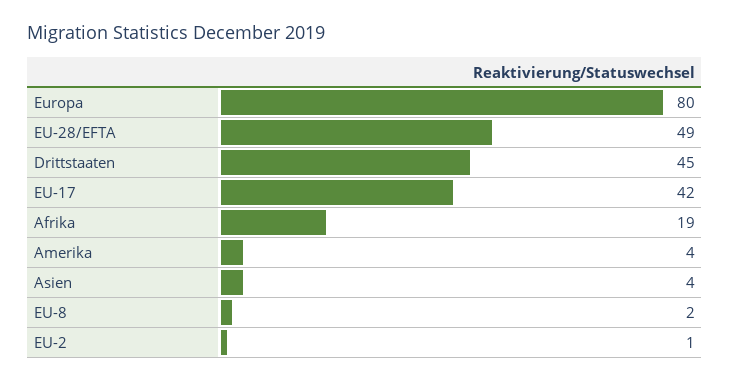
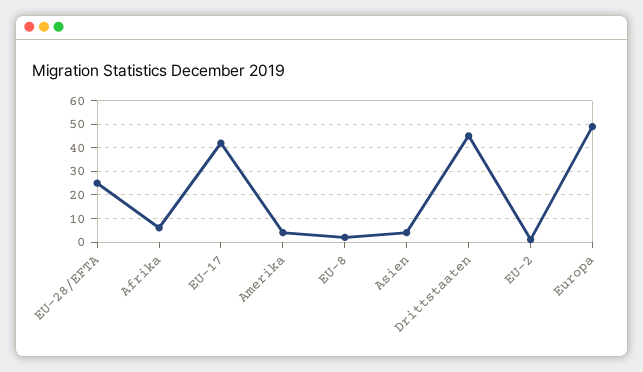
Europa: 80 -> 50
EU-28/EFTA: 49 -> 25
Afrika: 19 -> 5

